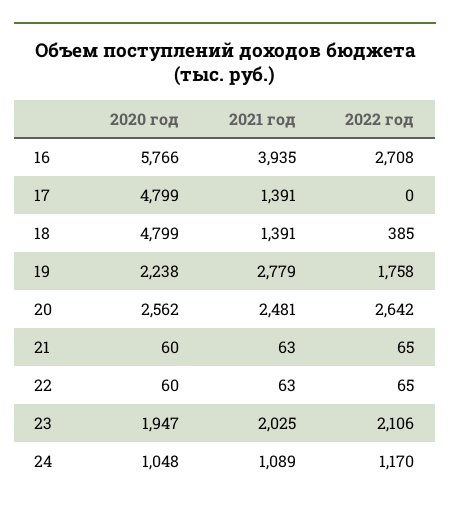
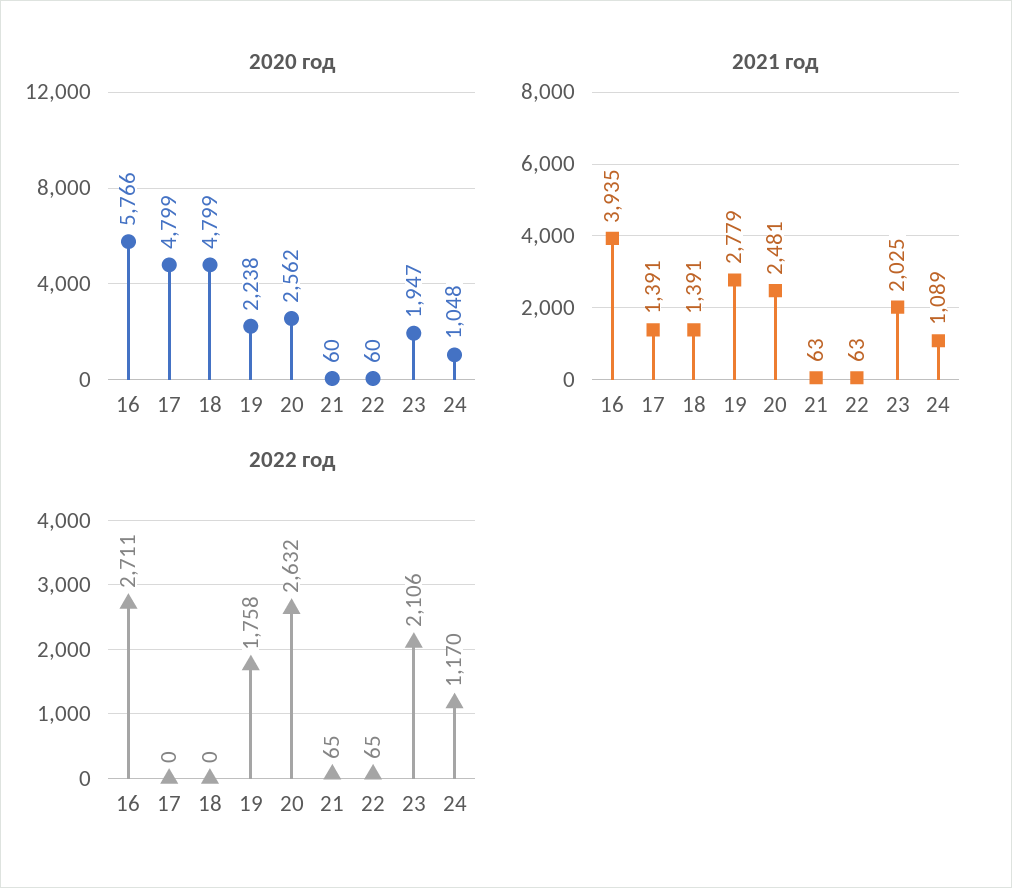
2022 год, 16: 2708 -> 2711
2022 год, 18: 385 -> 0
2022 год, 20: 2642 -> 2632

